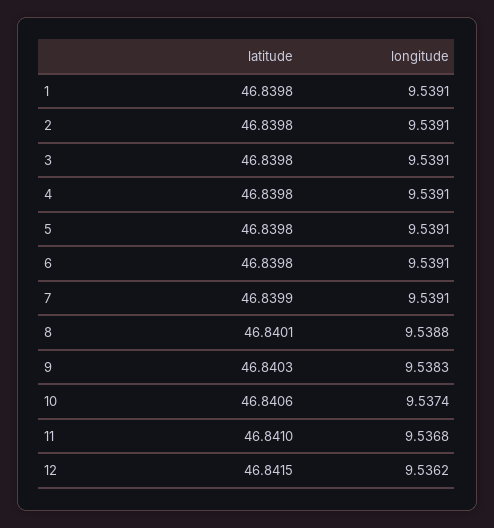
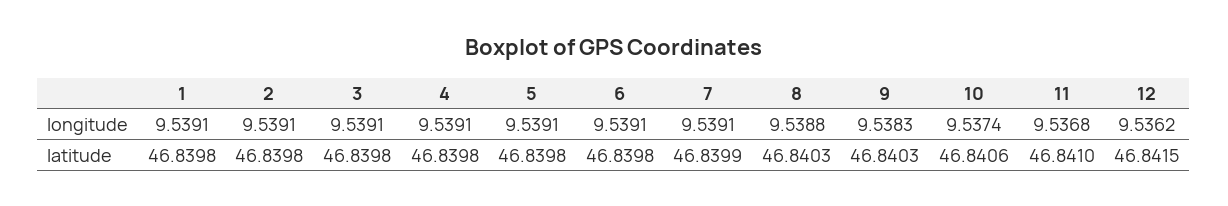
latitude, 8: 46.8401 -> 46.8403

